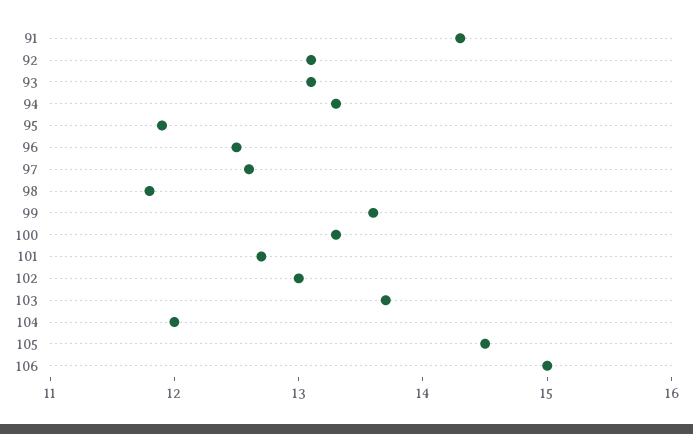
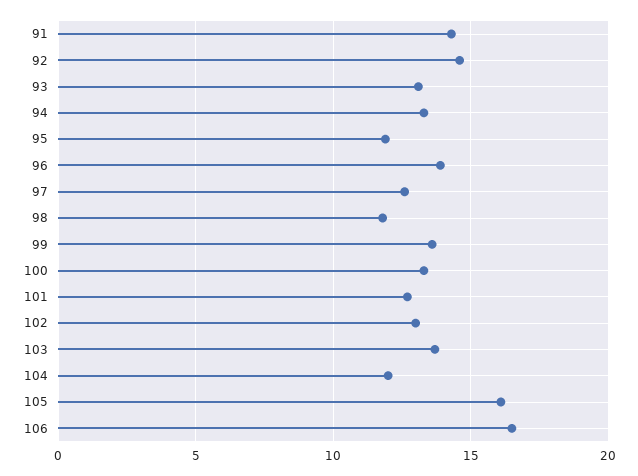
92: 13.1 -> 14.5
96: 12.5 -> 14
105: 14.5 -> 16
106: 15 -> 16.5

